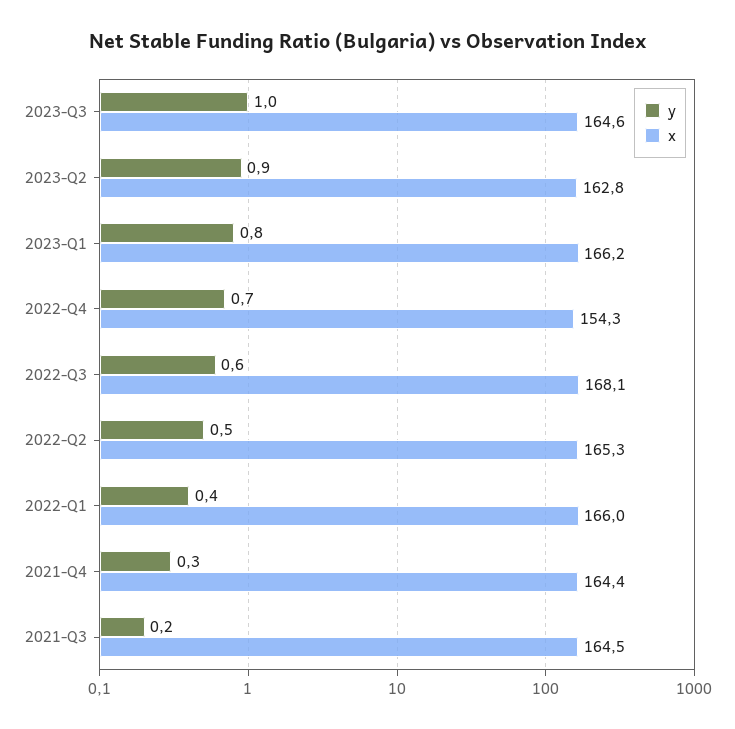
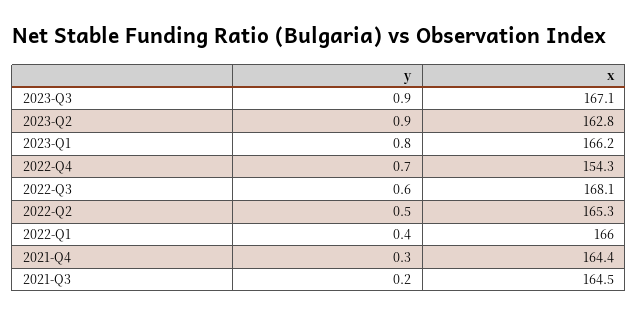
y, 2023-Q3: 1 -> 0.9
x, 2023-Q3: 164.6 -> 167.1

